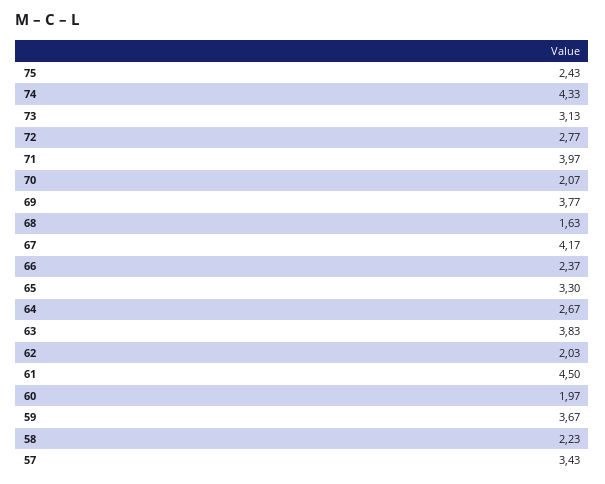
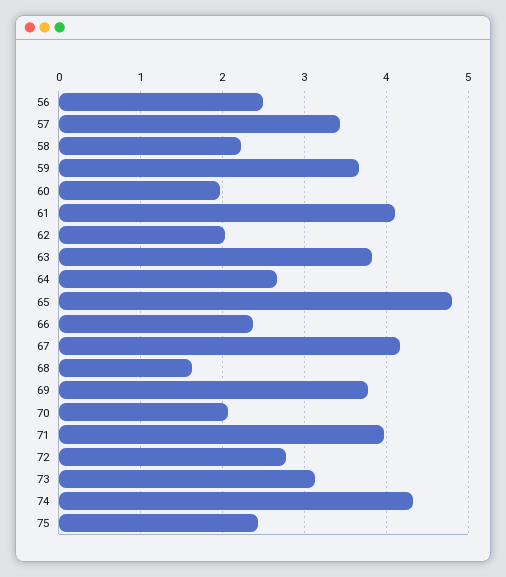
65: 3.3 -> 4.8
61: 4.5 -> 4.1
56: none -> 2.5

